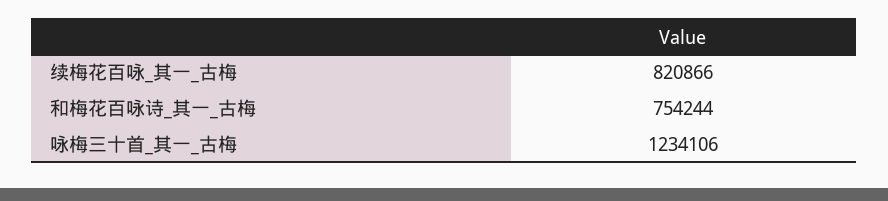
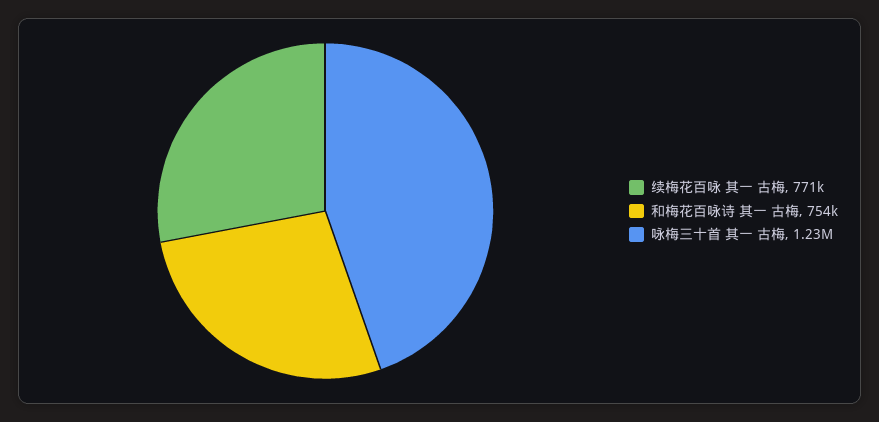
续梅花百咏_其一_古梅: 820866 -> 771000

